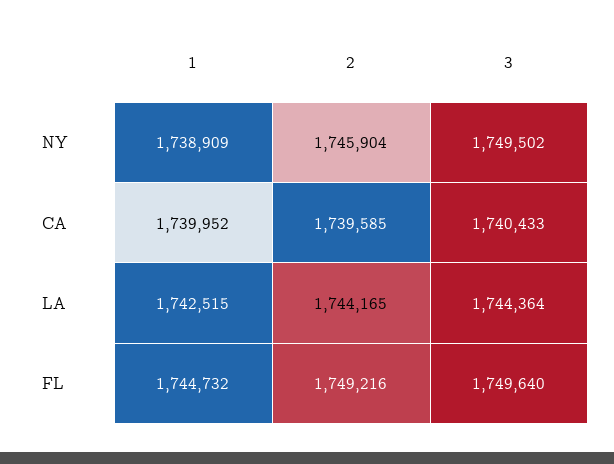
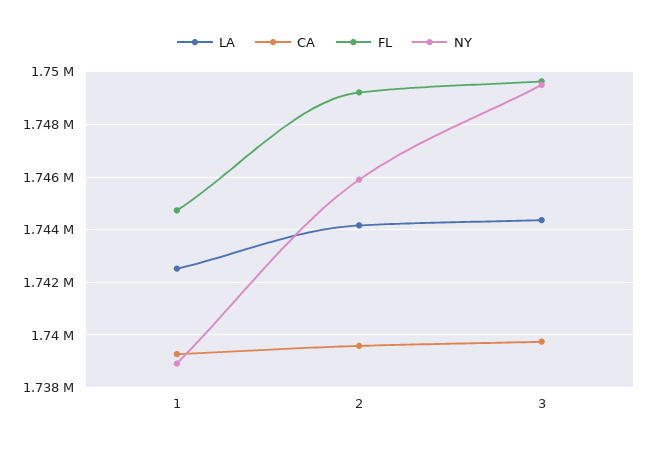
CA, 1: 1739952 -> 1739250
CA, 3: 1740433 -> 1739750

